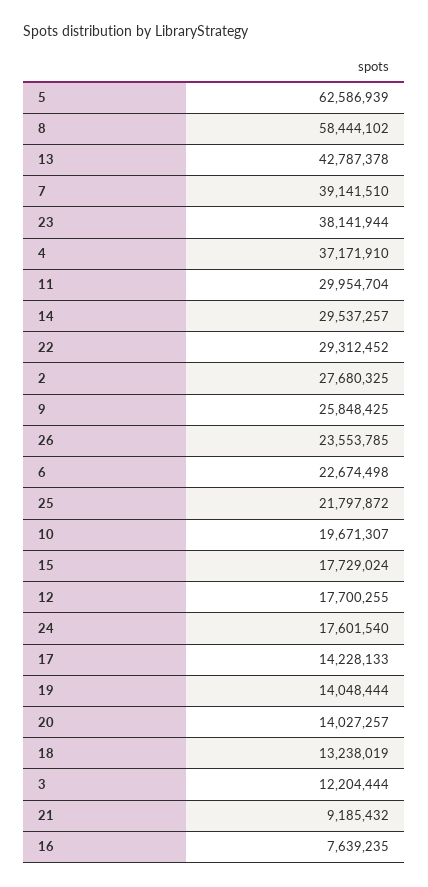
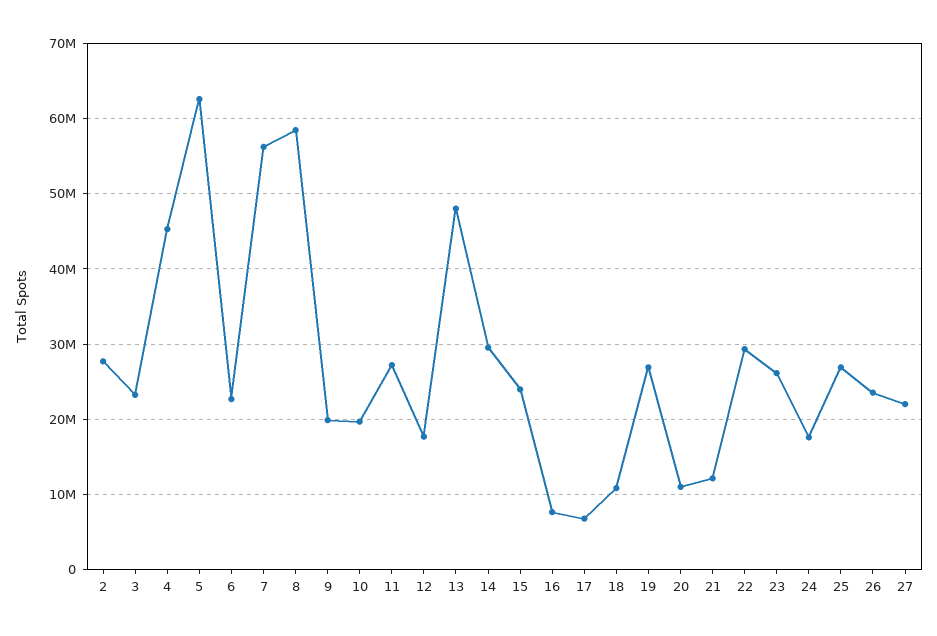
13: 42787378 -> 48000000
7: 39141510 -> 56000000
23: 38141944 -> 26000000
4: 37171910 -> 45000000
11: 29954704 -> 27000000
9: 25848425 -> 20000000
25: 21797872 -> 27000000
15: 17729024 -> 24000000
17: 14228133 -> 7000000
19: 14048444 -> 27000000
20: 14027257 -> 11000000
18: 13238019 -> 11000000
3: 12204444 -> 23000000
21: 9185432 -> 12000000
27: none -> 22000000

